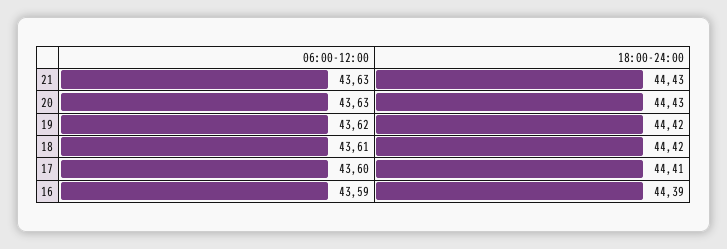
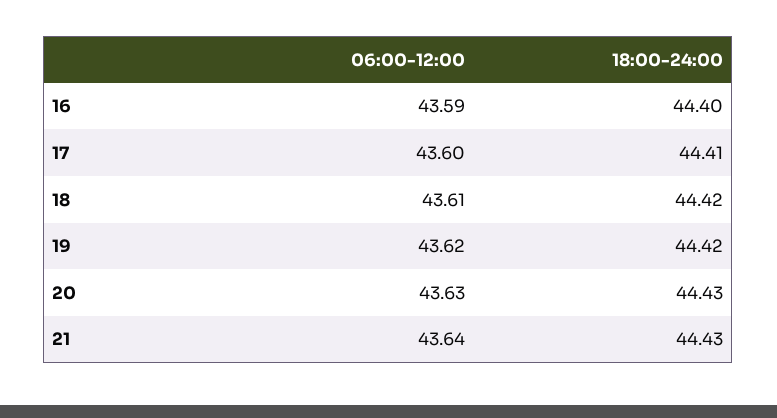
06:00-12:00, 21: 43.63 -> 43.64
18:00-24:00, 16: 44.39 -> 44.4

